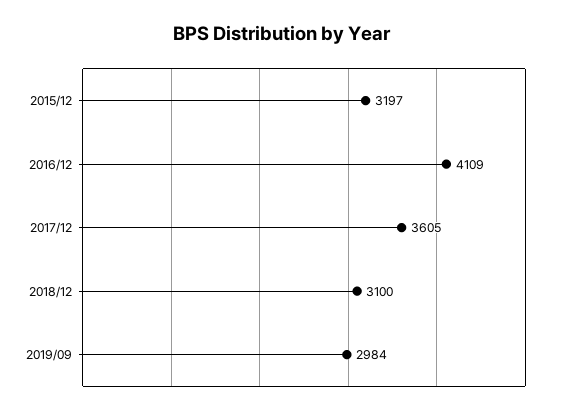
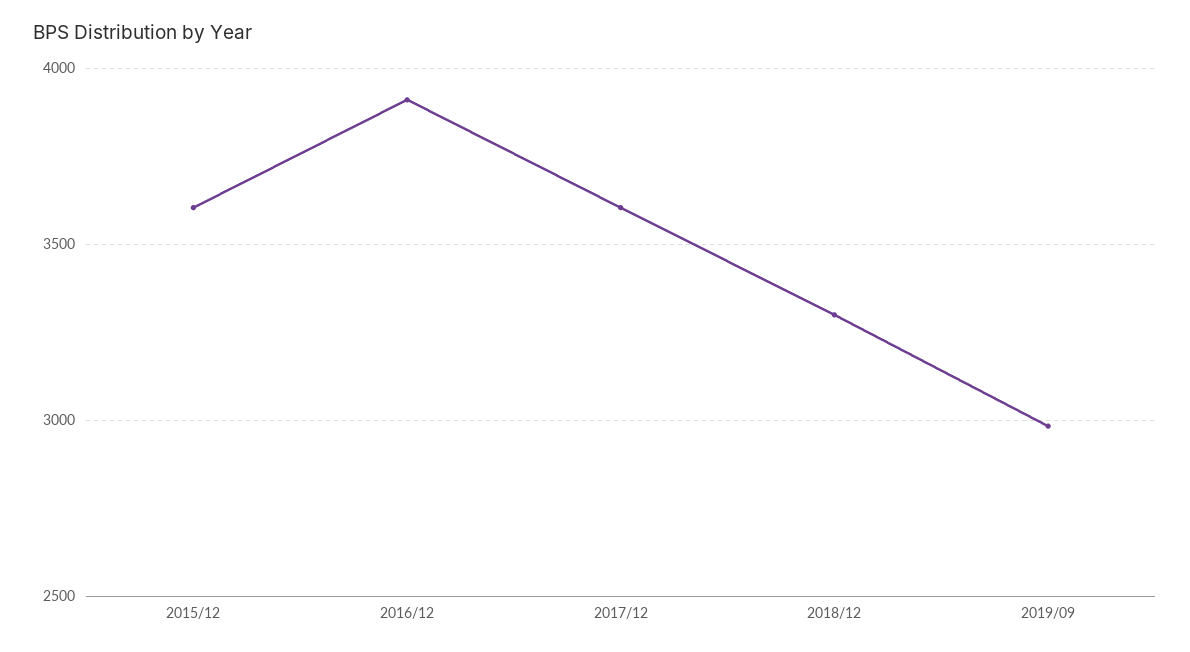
2015/12: 3197 -> 3600
2016/12: 4109 -> 3900
2018/12: 3100 -> 3300

